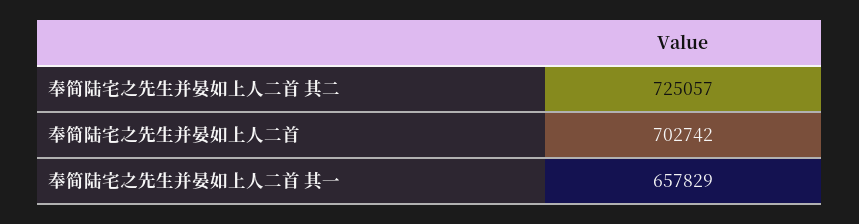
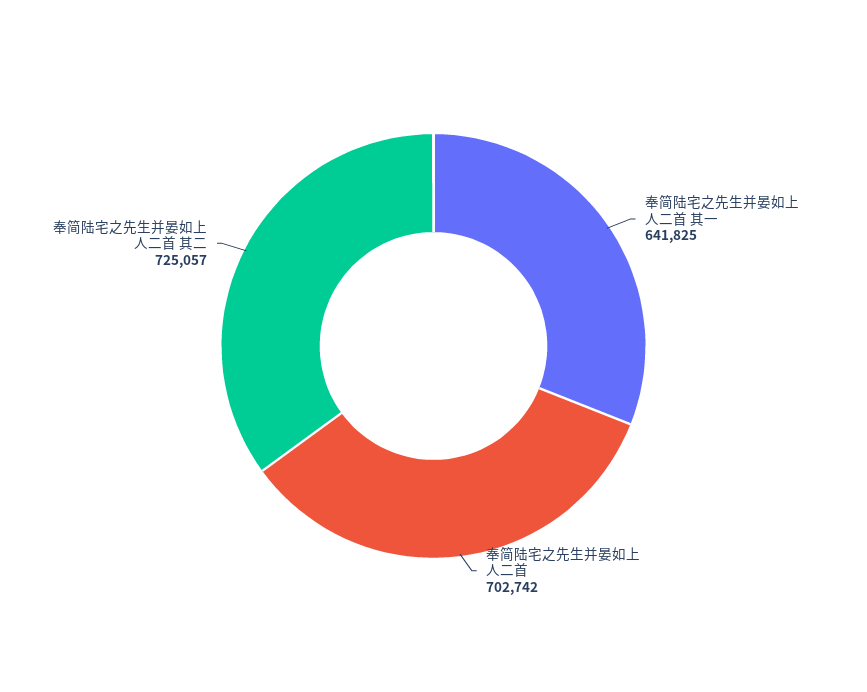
奉简陆宅之先生并晏如上人二首 其一: 657829 -> 641825

